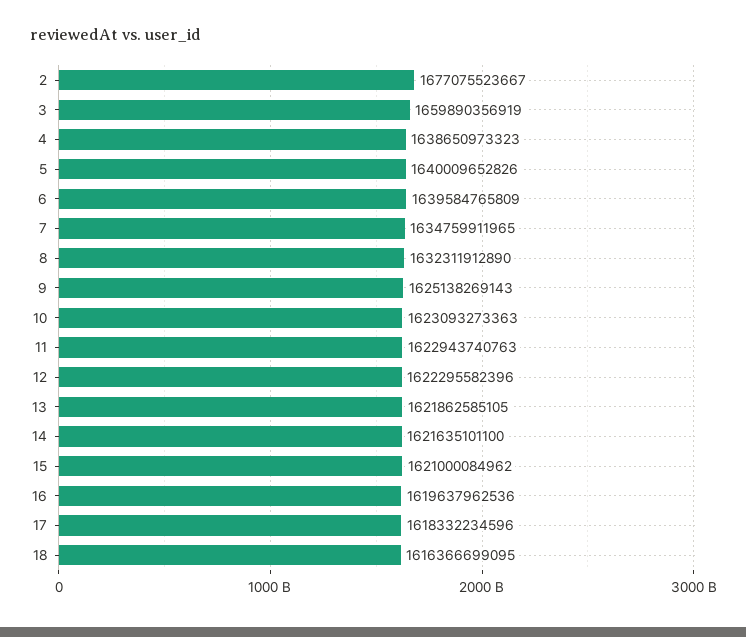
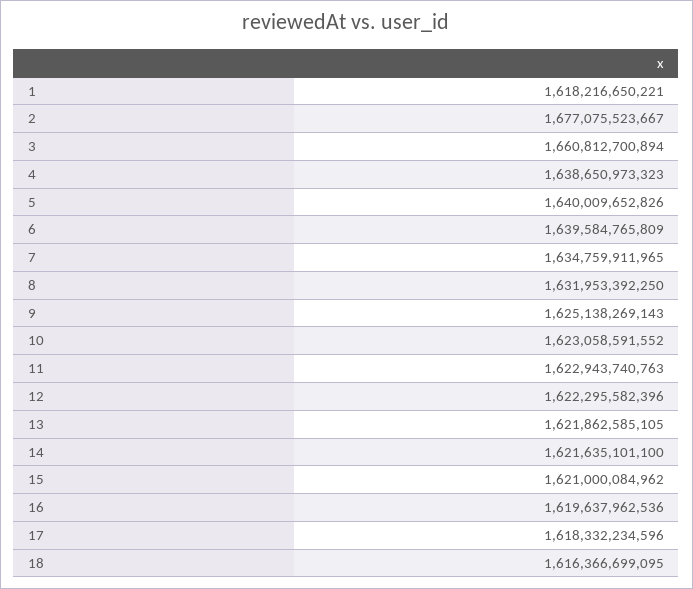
3: 1659890356919 -> 1660812700894
8: 1632311912890 -> 1631953392250
10: 1623093273363 -> 1623058591552
1: none -> 1618216650221

